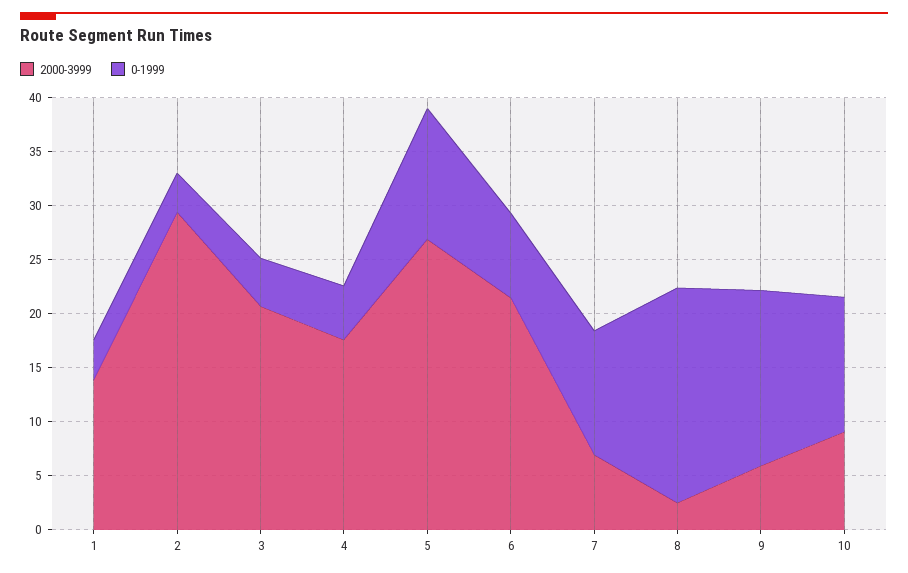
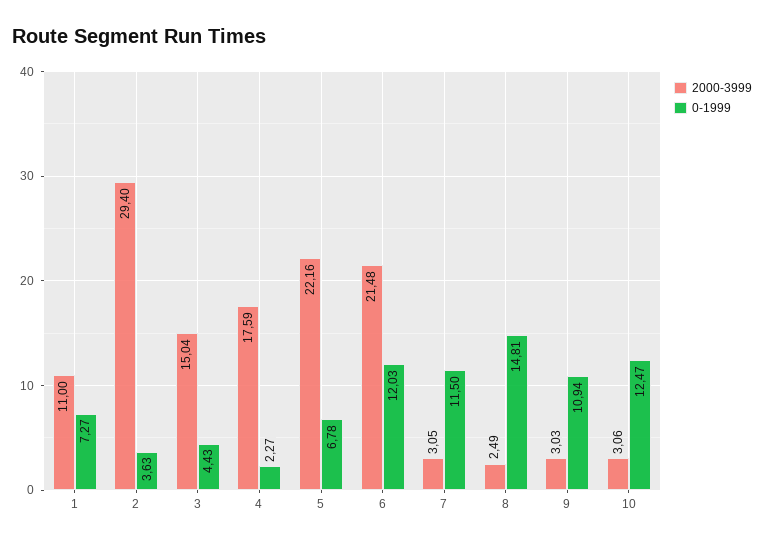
2000-3999, 1: 14 -> 11
0-1999, 1: 4 -> 7.27
2000-3999, 3: 21 -> 15.04
0-1999, 4: 5 -> 2.27
2000-3999, 5: 27 -> 22.16
0-1999, 5: 12 -> 6.78
0-1999, 6: 8 -> 12.03
2000-3999, 7: 7 -> 3.05
0-1999, 8: 20 -> 14.81
2000-3999, 9: 6 -> 3.03
0-1999, 9: 16 -> 10.94
2000-3999, 10: 9 -> 3.06

